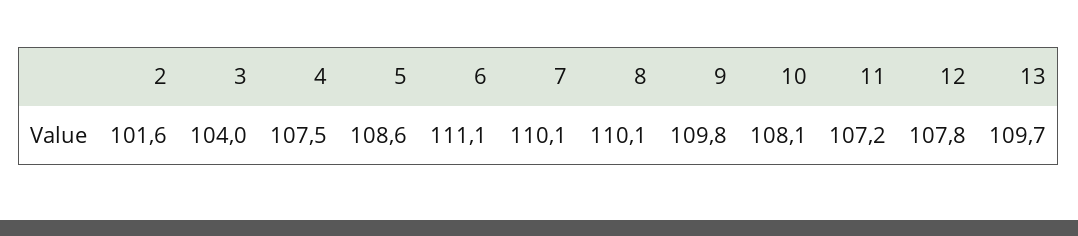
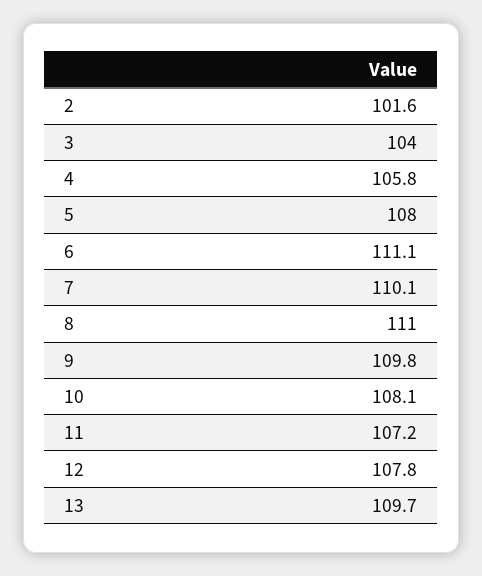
4: 107.5 -> 105.8
5: 108.6 -> 108
8: 110.1 -> 111

